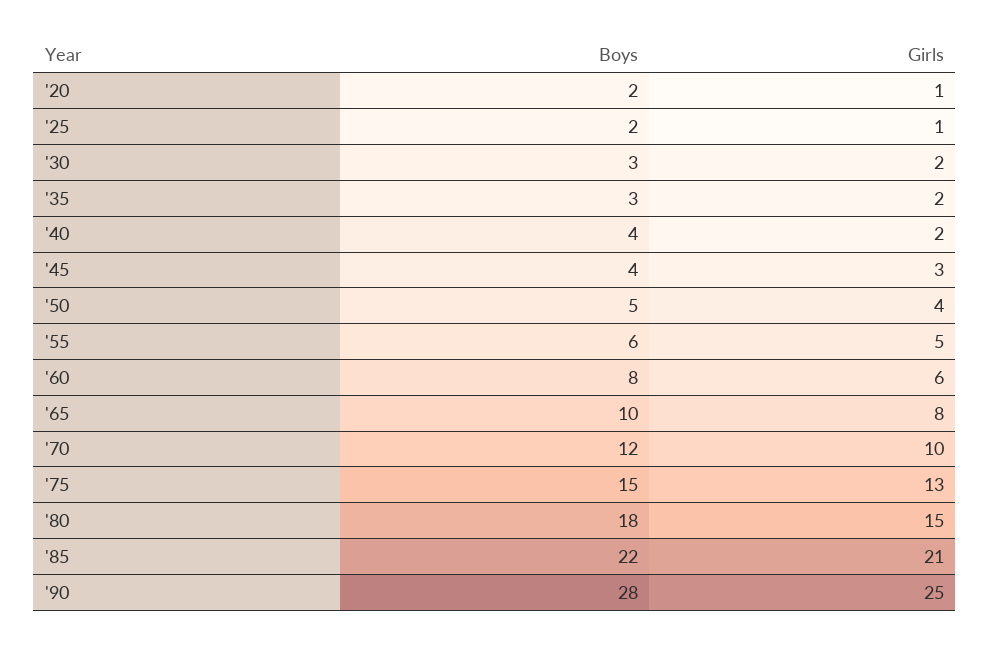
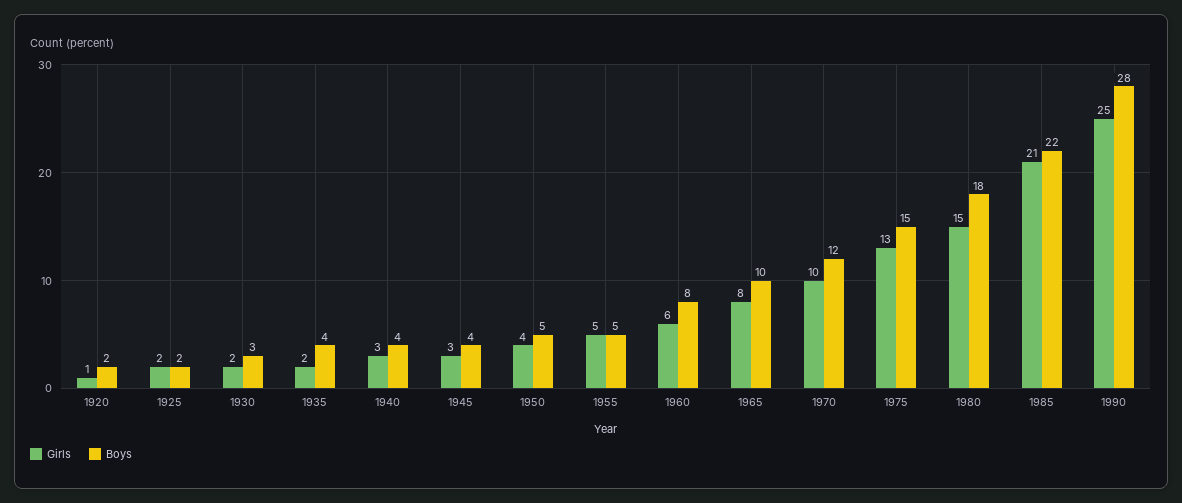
Girls, '25: 1 -> 2
Boys, '35: 3 -> 4
Girls, '40: 2 -> 3
Boys, '55: 6 -> 5

